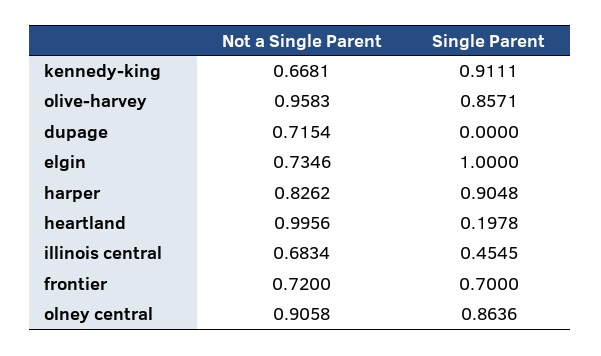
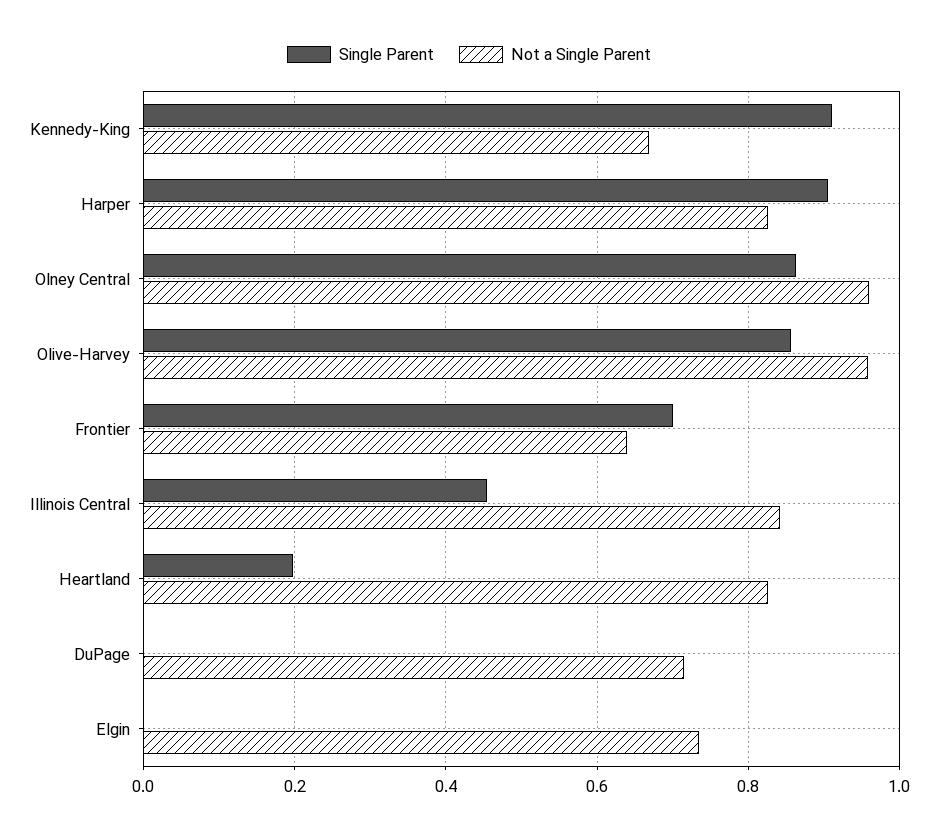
Single Parent, elgin: 1 -> 0
Not a Single Parent, heartland: 0.9956 -> 0.82
Not a Single Parent, illinois central: 0.6834 -> 0.84
Not a Single Parent, frontier: 0.72 -> 0.64
Not a Single Parent, olney central: 0.9058 -> 0.96

